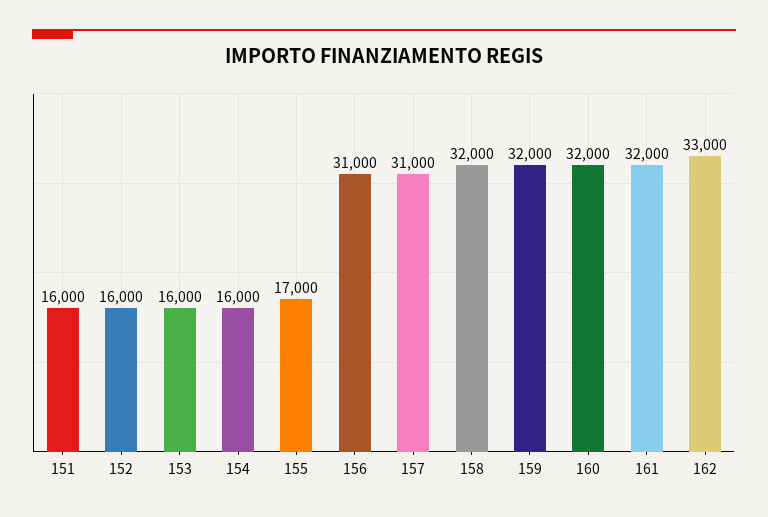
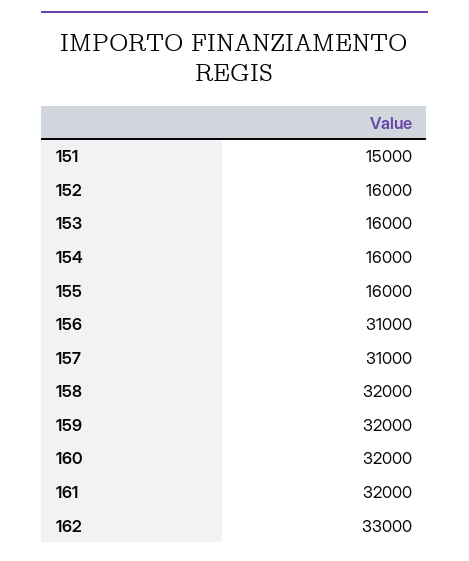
151: 16000 -> 15000
155: 17000 -> 16000

